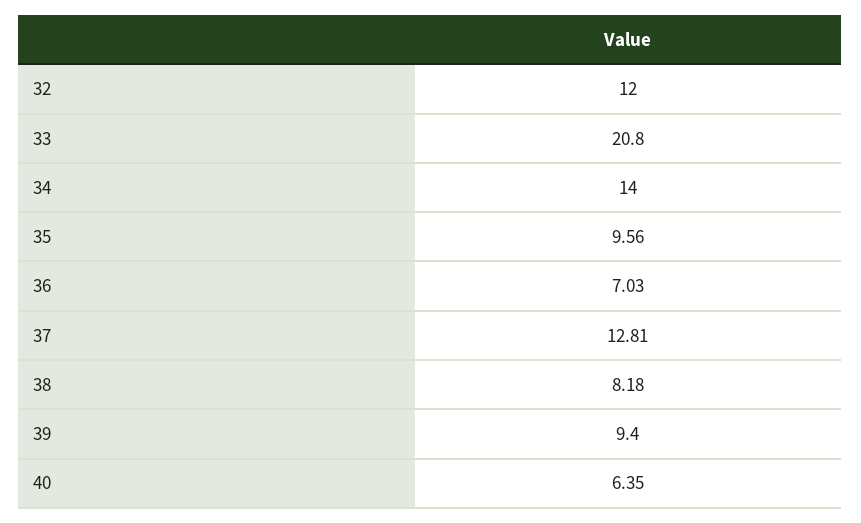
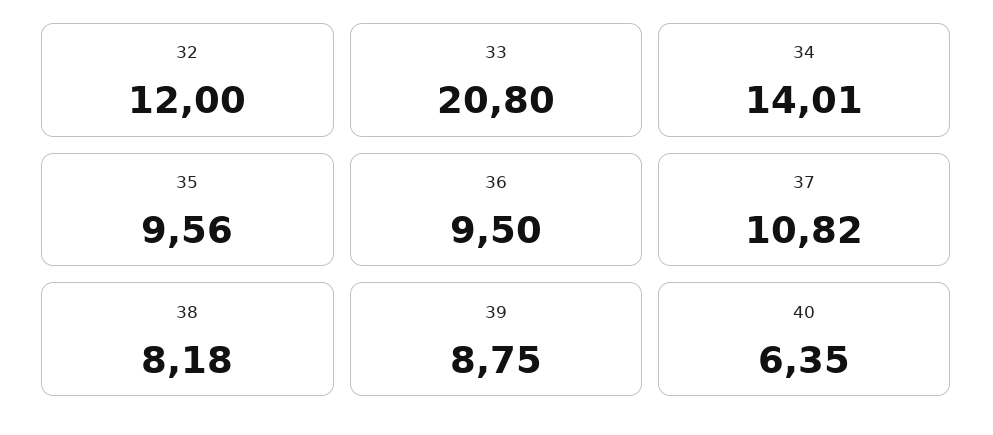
34: 14 -> 14.01
36: 7.03 -> 9.5
37: 12.81 -> 10.82
39: 9.4 -> 8.75

